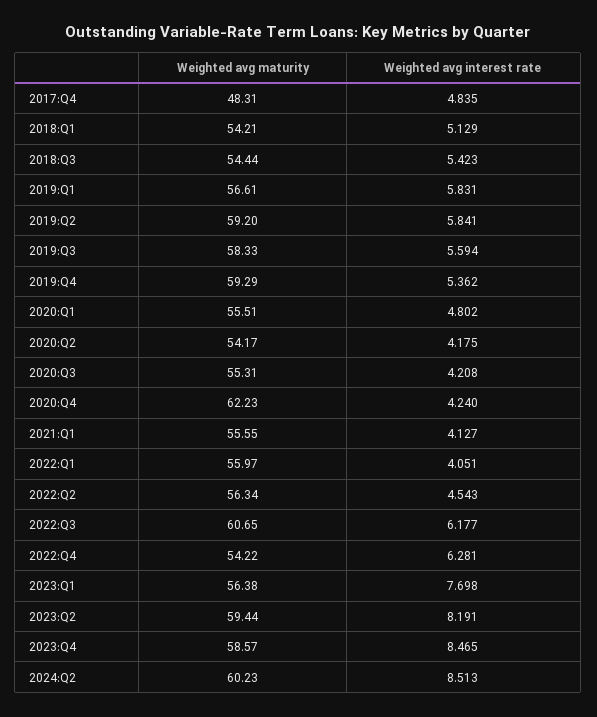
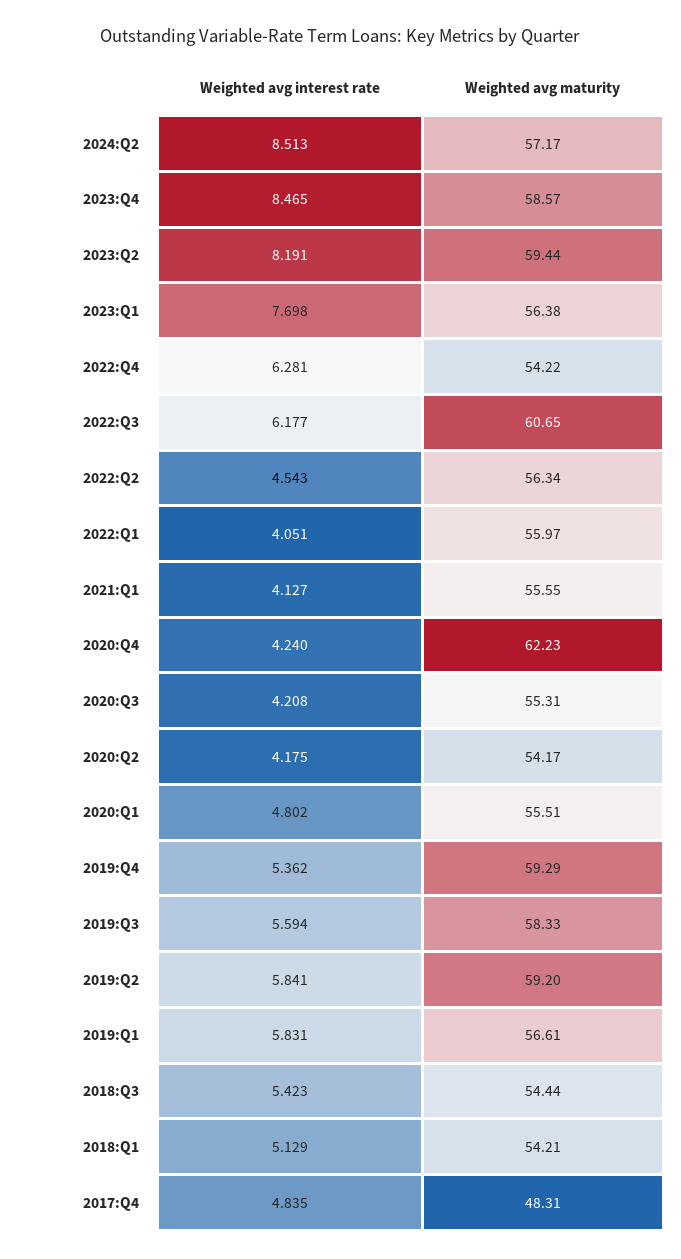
Weighted avg maturity, 2024:Q2: 60.23 -> 57.17

